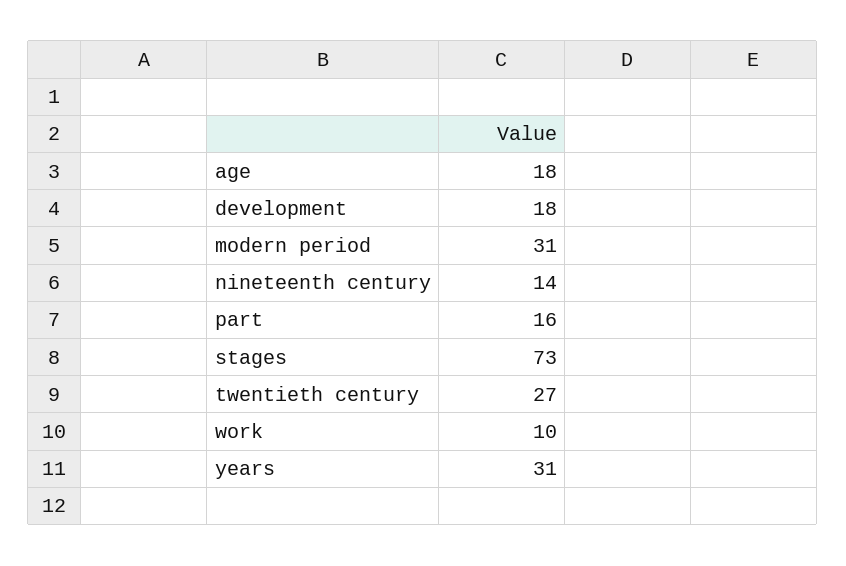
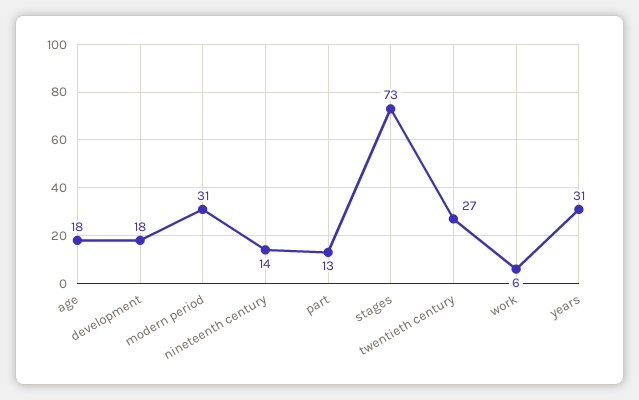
part: 16 -> 13
work: 10 -> 6

